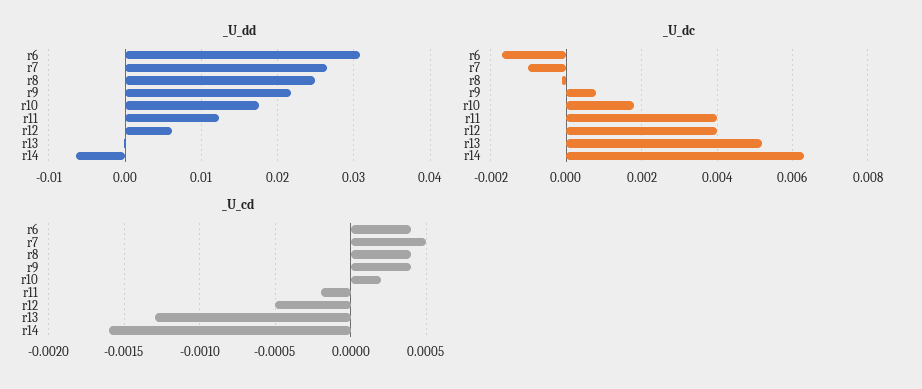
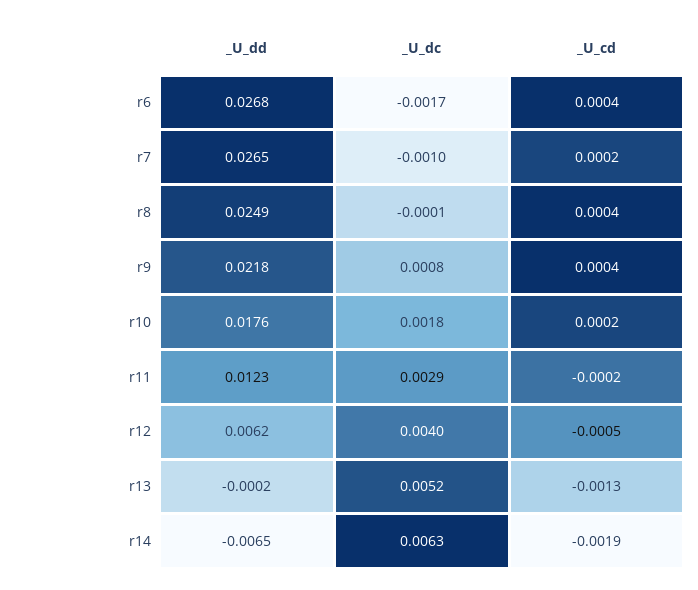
_U_dd, r6: 0.031 -> 0.0268
_U_dc, r11: 0.004 -> 0.0029
_U_cd, r7: 0.0005 -> 0.0002
_U_cd, r14: -0.0016 -> -0.0019

